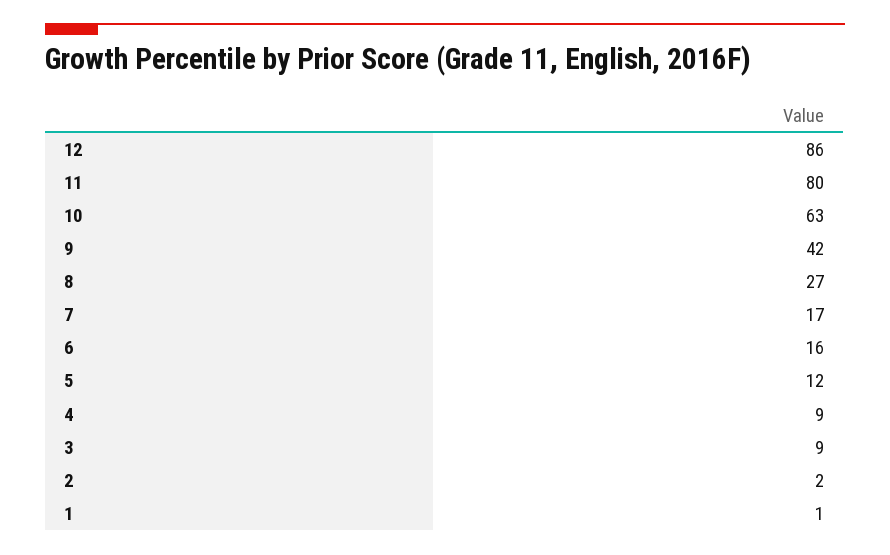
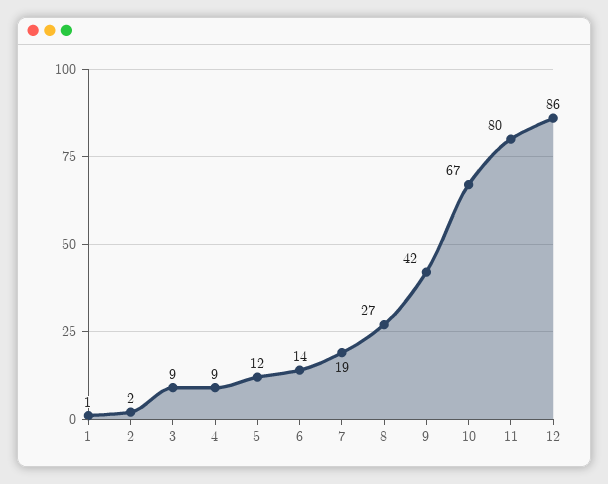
10: 63 -> 67
7: 17 -> 19
6: 16 -> 14

